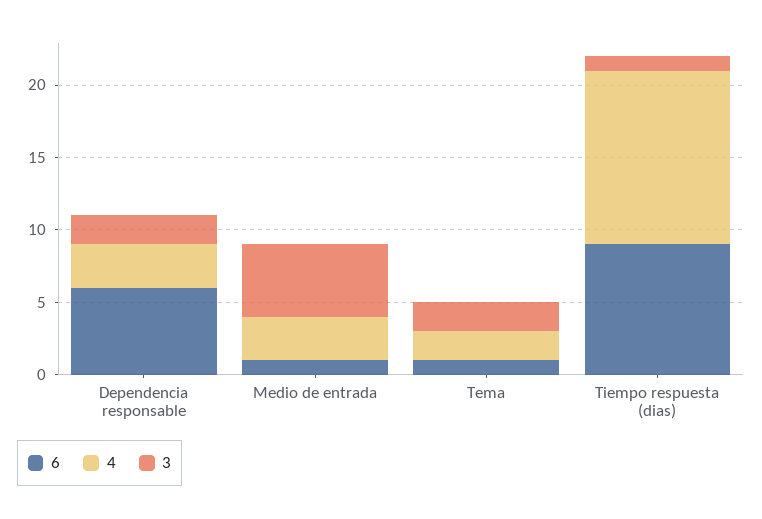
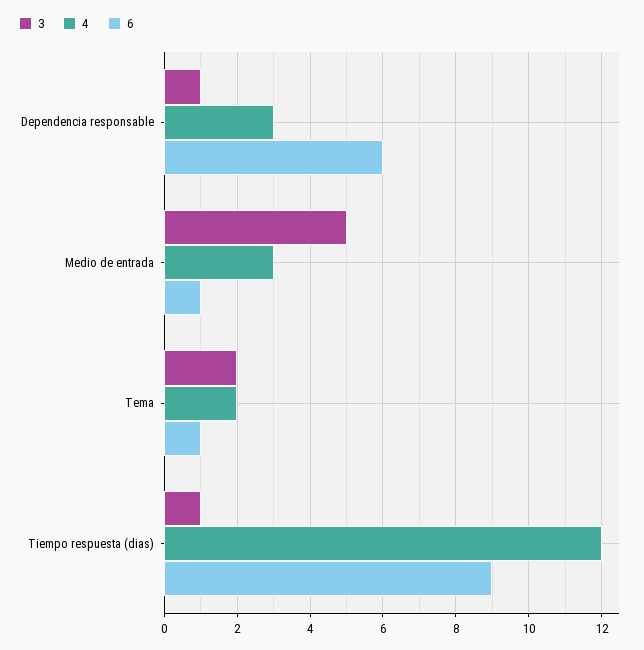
3, Dependencia responsable: 2 -> 1

